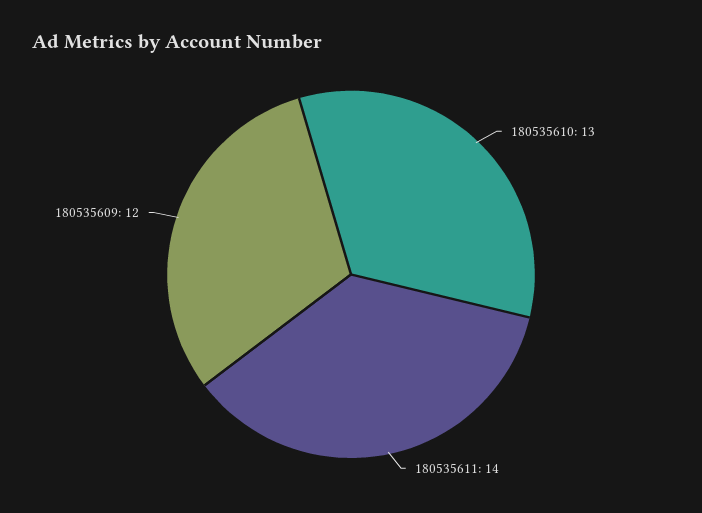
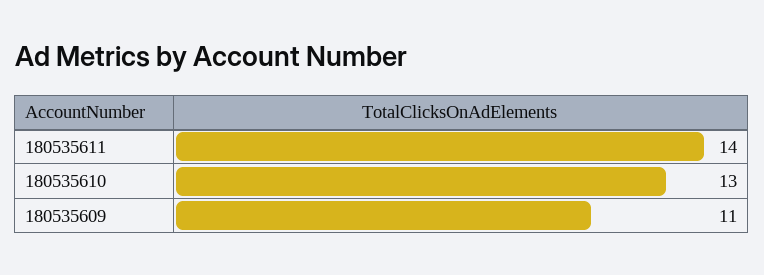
180535609: 12 -> 11

